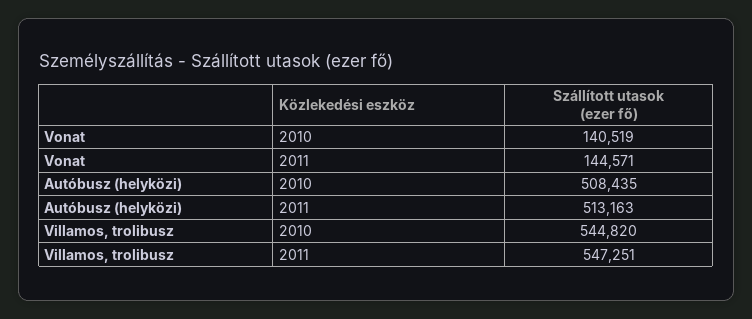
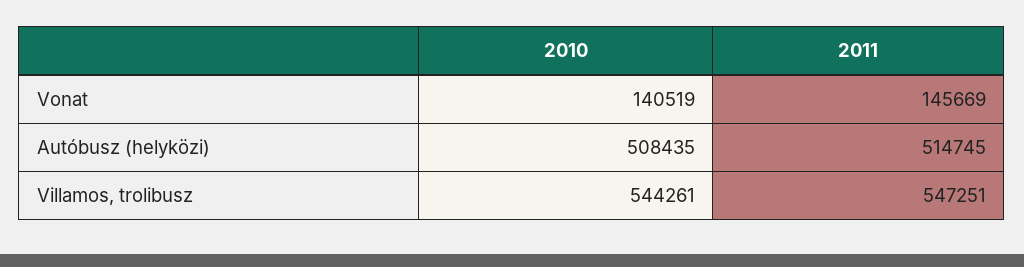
Vonat, 2011: 144571 -> 145669
Autóbusz (helyközi), 2011: 513163 -> 514745
Villamos, trolibusz, 2010: 544820 -> 544261

